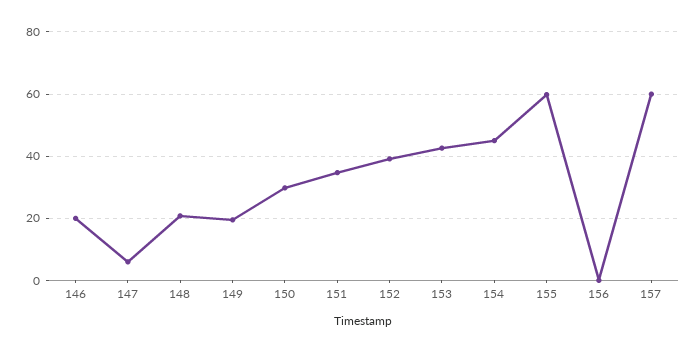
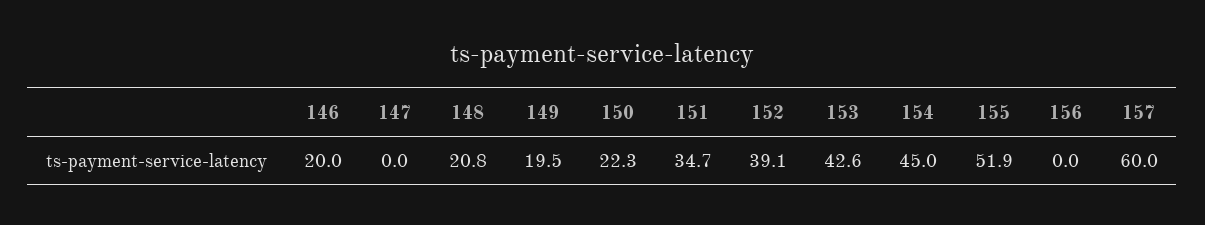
147: 6 -> 0
150: 30 -> 22.3
155: 60 -> 51.9

